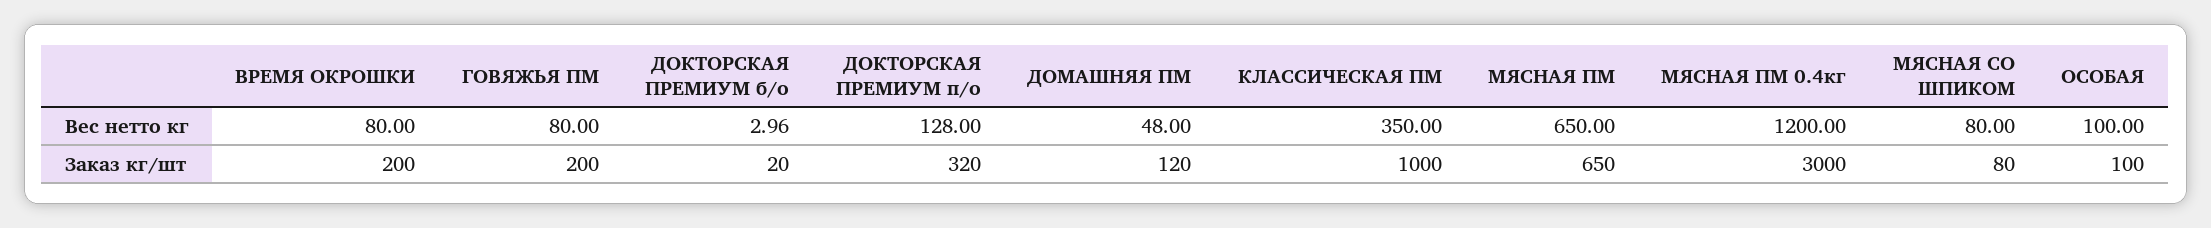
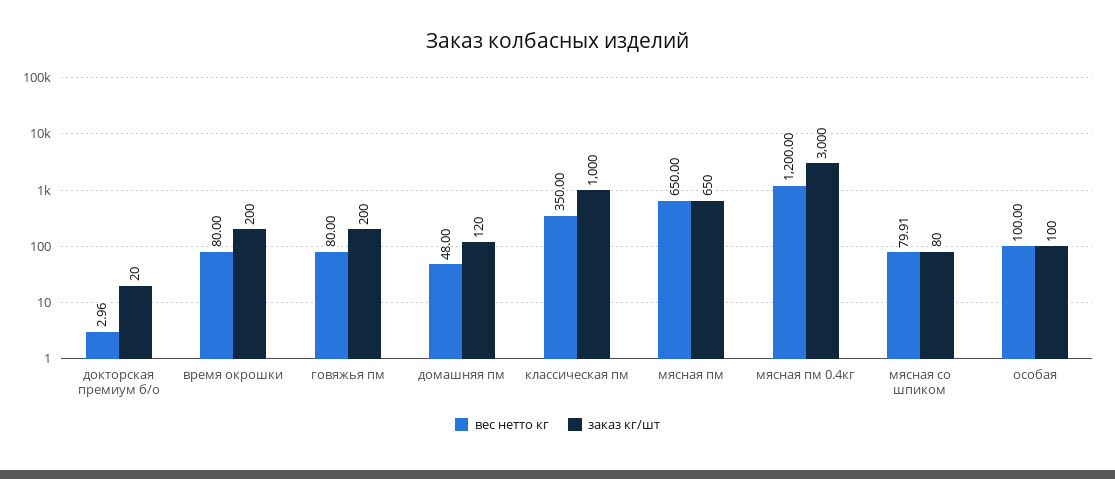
Вес нетто кг, ДОКТОРСКАЯ ПРЕМИУМ п/о: 128 -> none
Вес нетто кг, МЯСНАЯ СО ШПИКОМ: 80 -> 79.91
Заказ кг/шт, ДОКТОРСКАЯ ПРЕМИУМ п/о: 320 -> none

